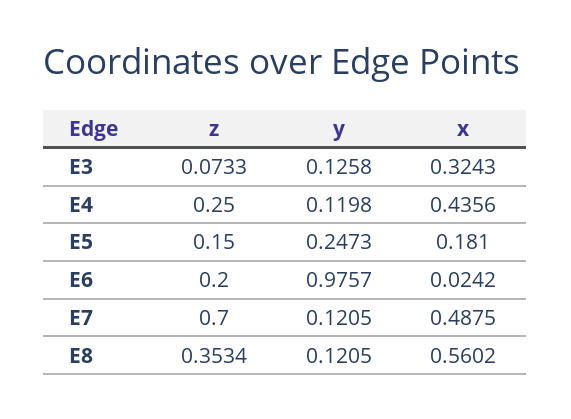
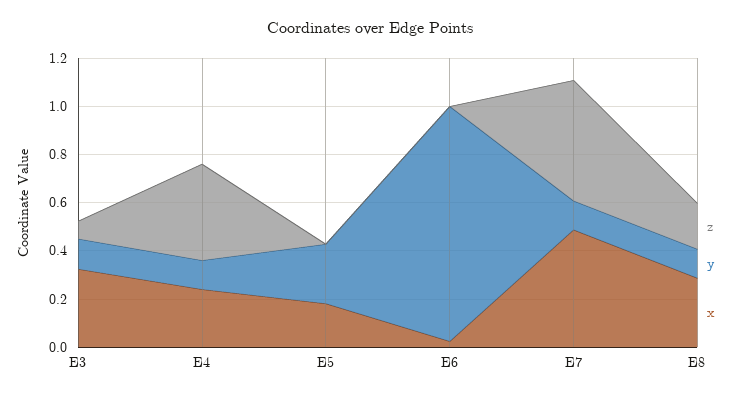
z, E4: 0.25 -> 0.4
x, E4: 0.4356 -> 0.25
z, E5: 0.15 -> 0
z, E6: 0.2 -> 0
z, E7: 0.7 -> 0.5
z, E8: 0.3534 -> 0.2
x, E8: 0.5602 -> 0.3

